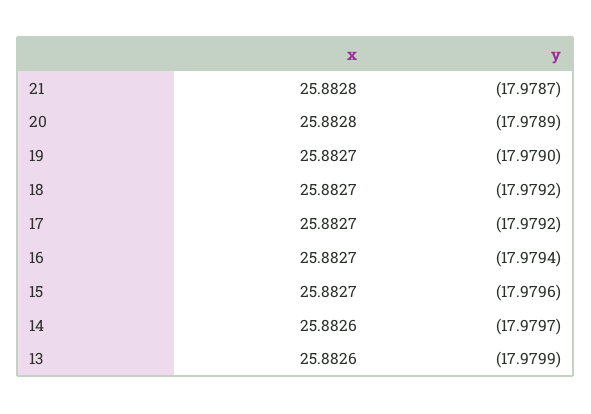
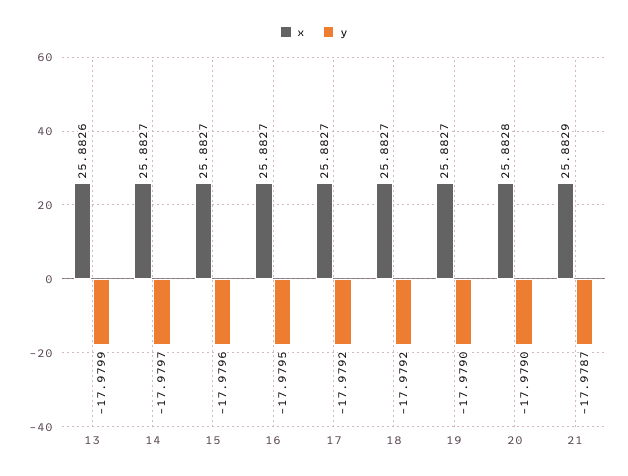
x, 21: 25.8828 -> 25.8829
y, 20: -17.9789 -> -17.979
y, 16: -17.9794 -> -17.9795
x, 14: 25.8826 -> 25.8827

